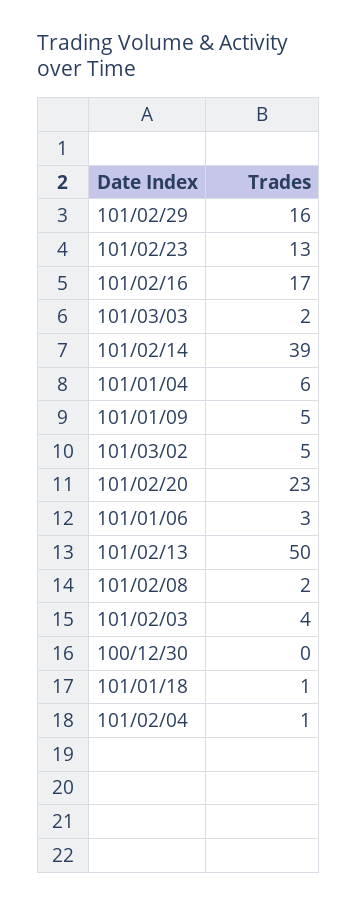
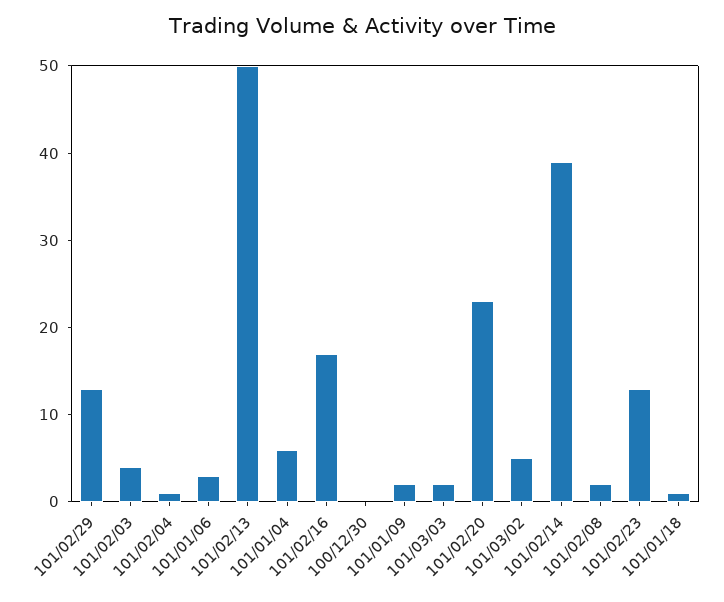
101/02/29: 16 -> 13
101/01/09: 5 -> 2

